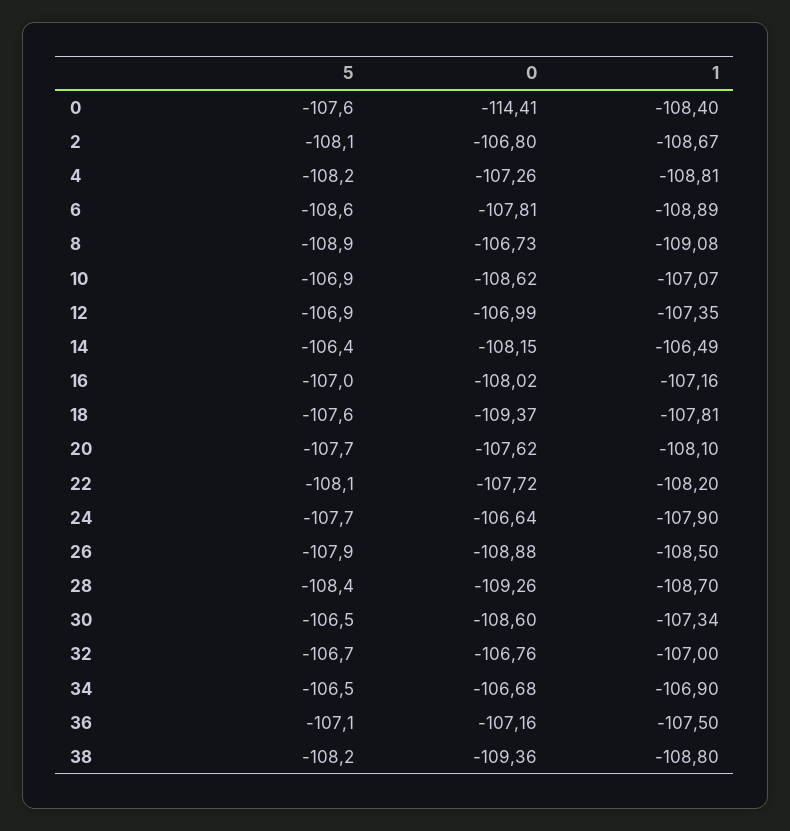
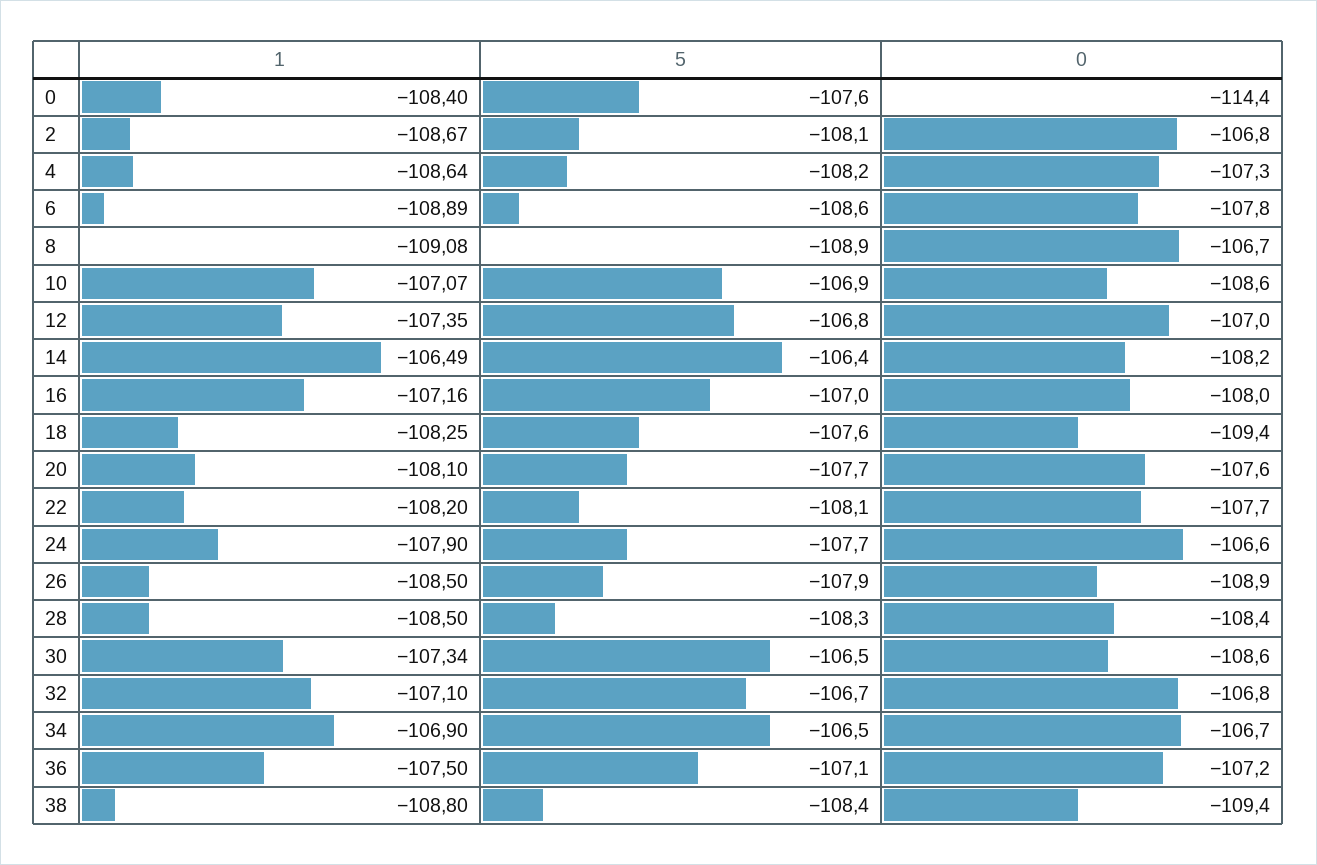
1, 4: -108.81 -> -108.64
5, 12: -106.9 -> -106.8
1, 18: -107.81 -> -108.25
5, 28: -108.4 -> -108.3
0, 28: -109.26 -> -108.4
1, 28: -108.7 -> -108.5
1, 32: -107 -> -107.1
5, 38: -108.2 -> -108.4

